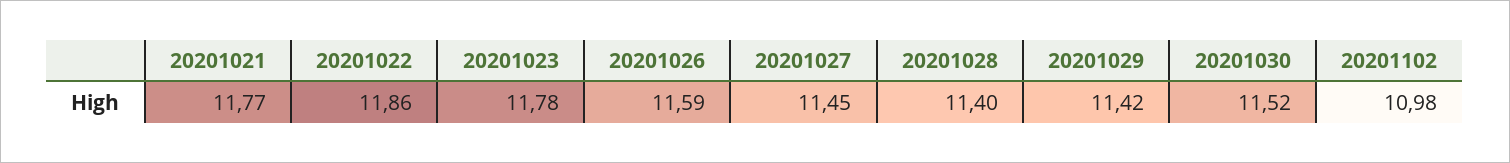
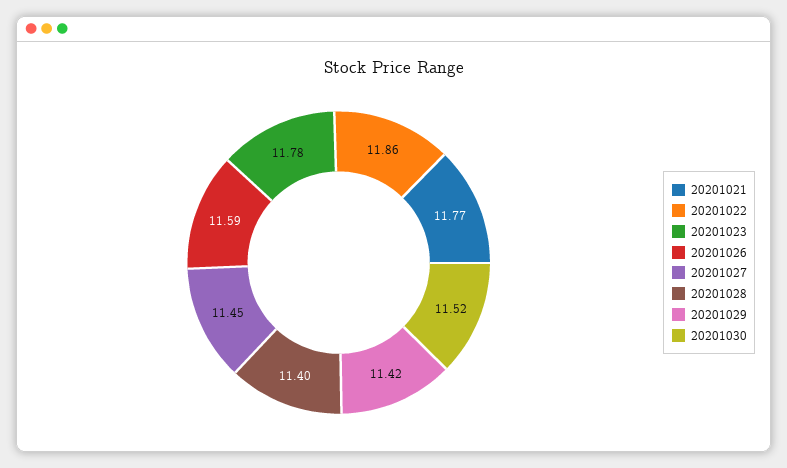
20201102: 10.98 -> none

